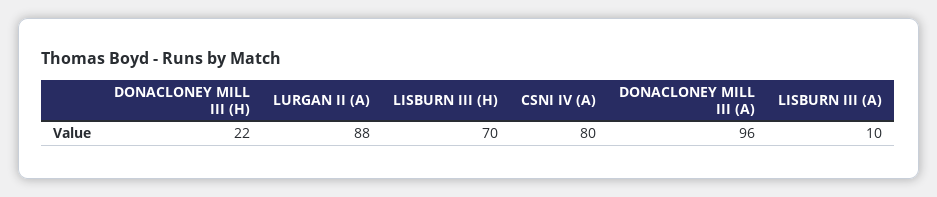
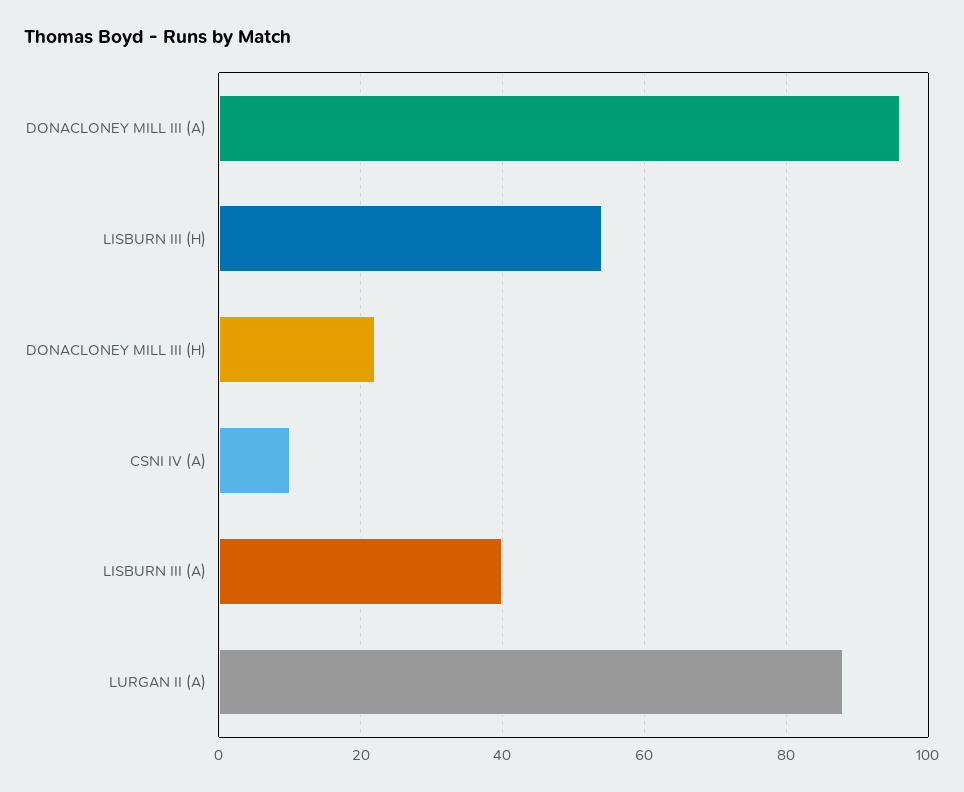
LISBURN III (H): 70 -> 55
CSNI IV (A): 80 -> 10
LISBURN III (A): 10 -> 40

